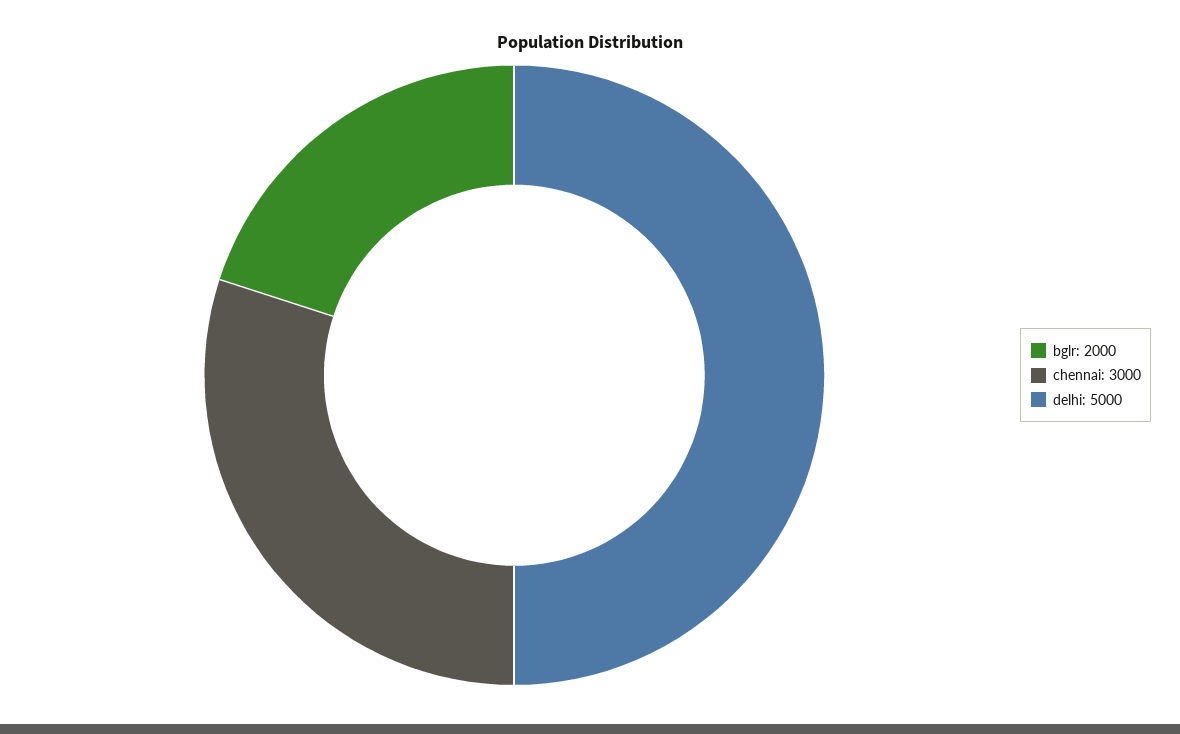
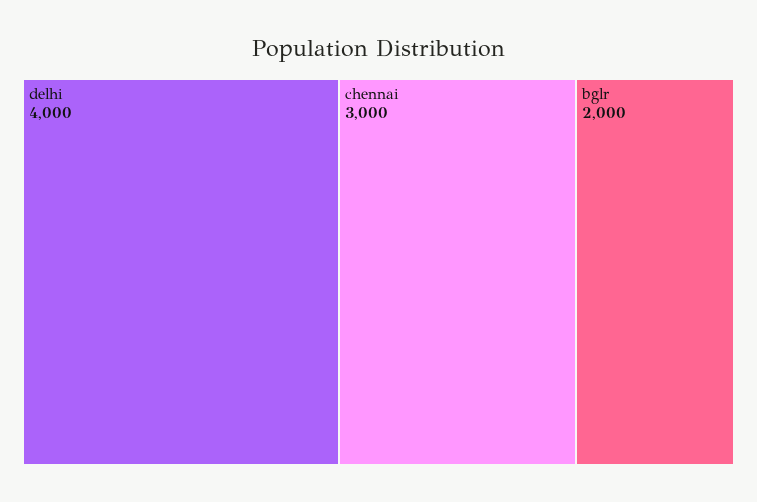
delhi: 5000 -> 4000

